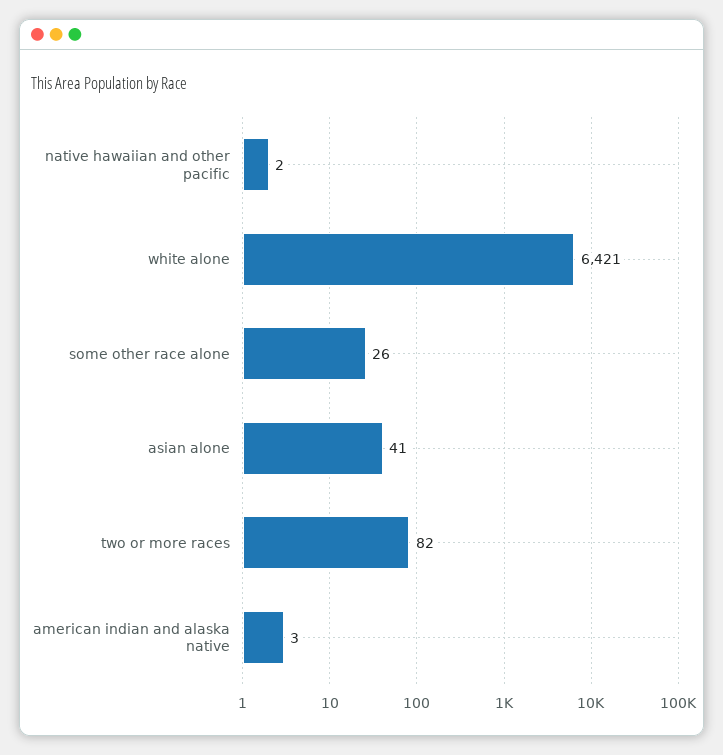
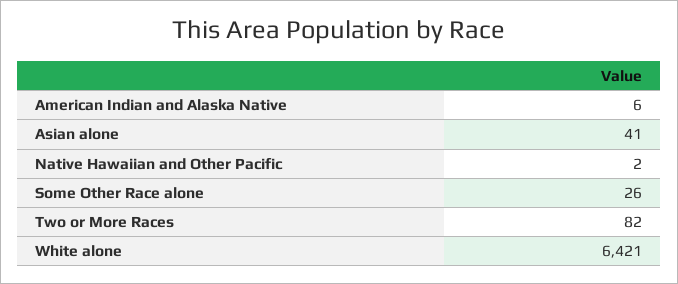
american indian and alaska native: 3 -> 6

